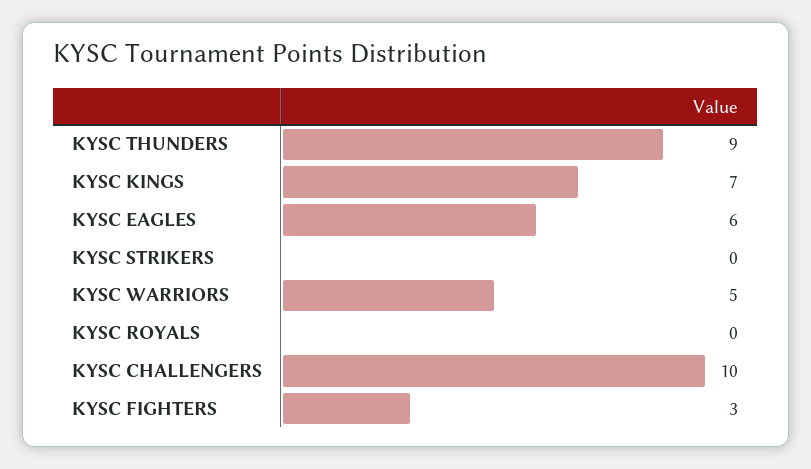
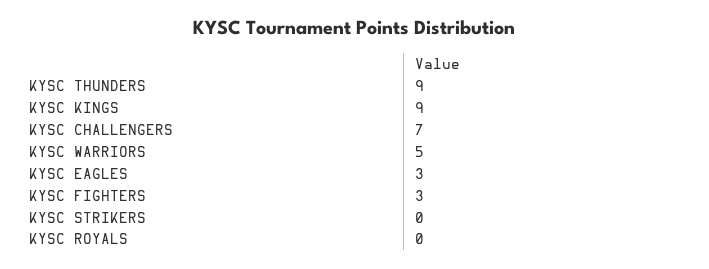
KYSC KINGS: 7 -> 9
KYSC EAGLES: 6 -> 3
KYSC CHALLENGERS: 10 -> 7

